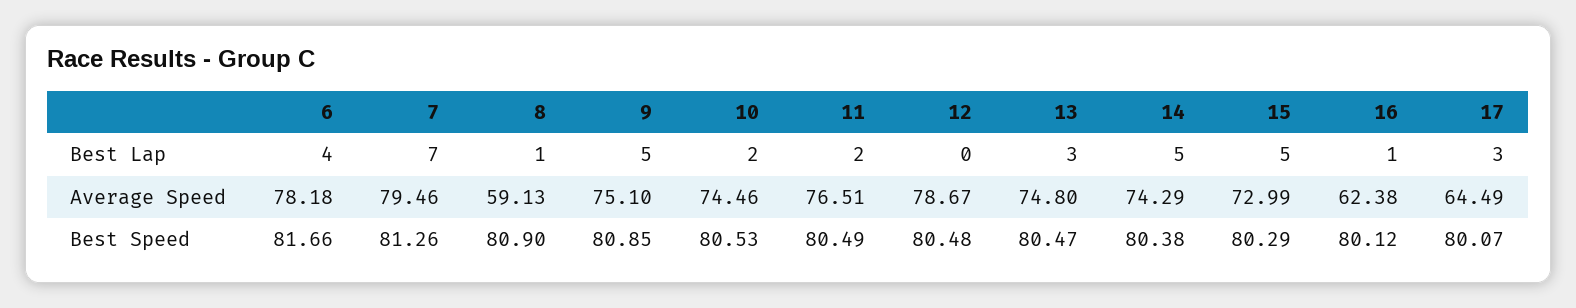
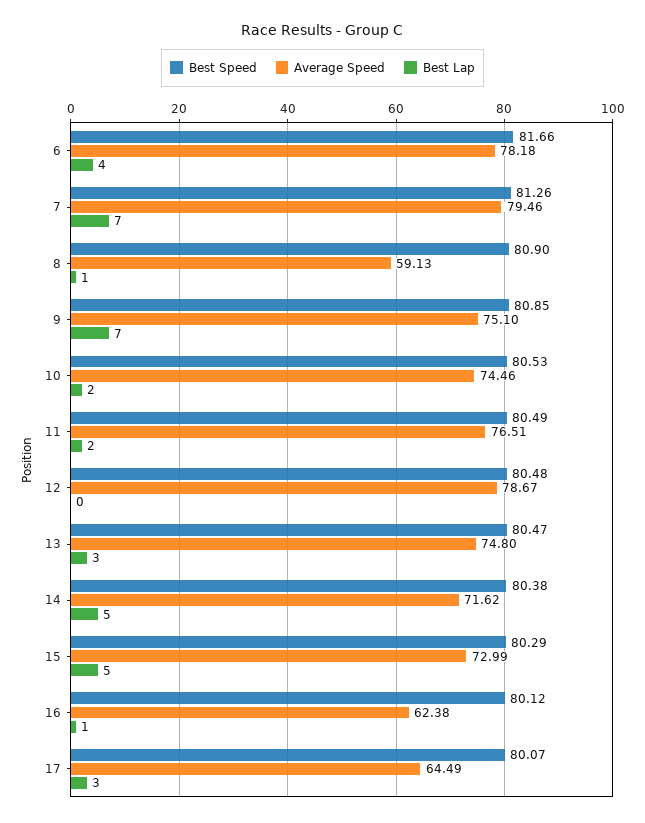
Best Lap, 9: 5 -> 7
Average Speed, 14: 74.29 -> 71.62

